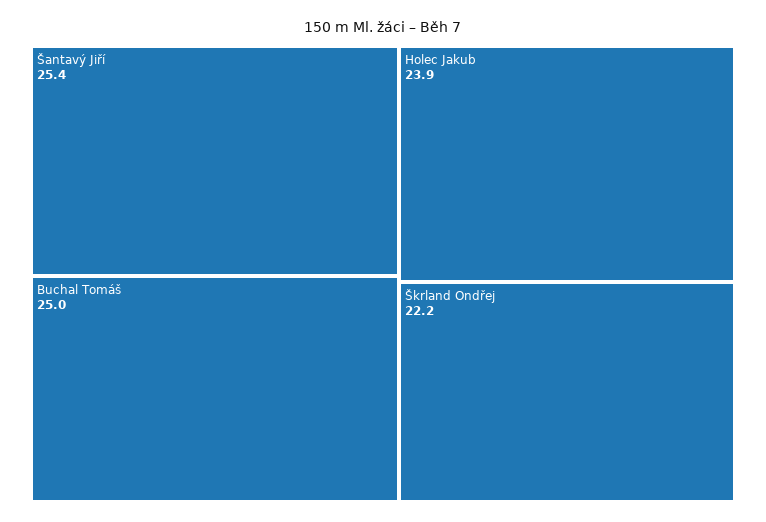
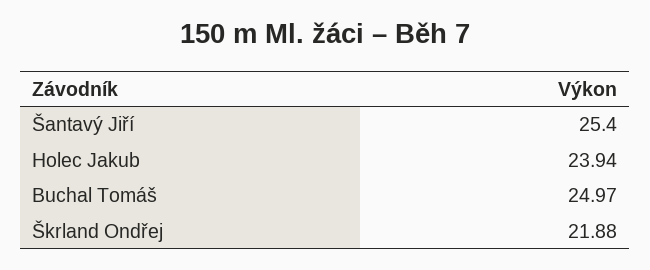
Škrland Ondřej: 22.2 -> 21.88

